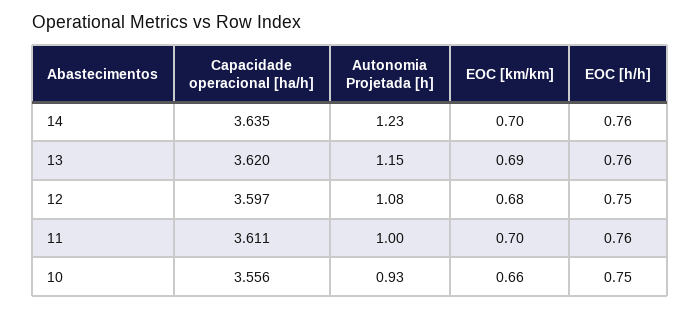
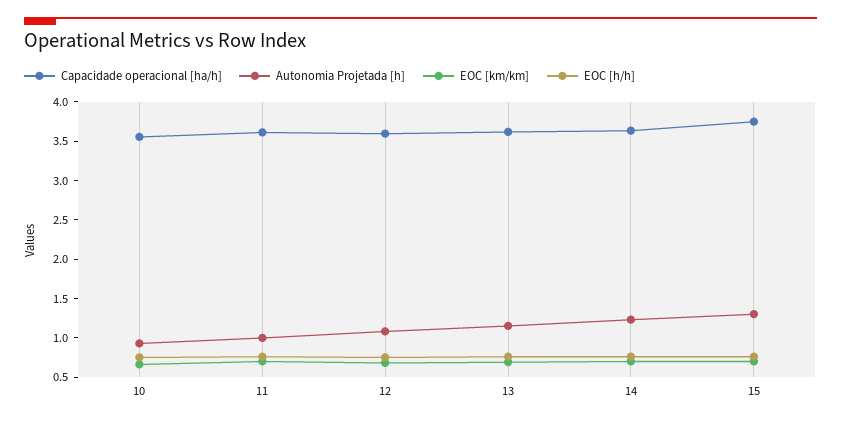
Capacidade operacional [ha/h], 15: none -> 3.75
Autonomia Projetada [h], 15: none -> 1.25
EOC [km/km], 15: none -> 0.75
EOC [h/h], 15: none -> 0.75

